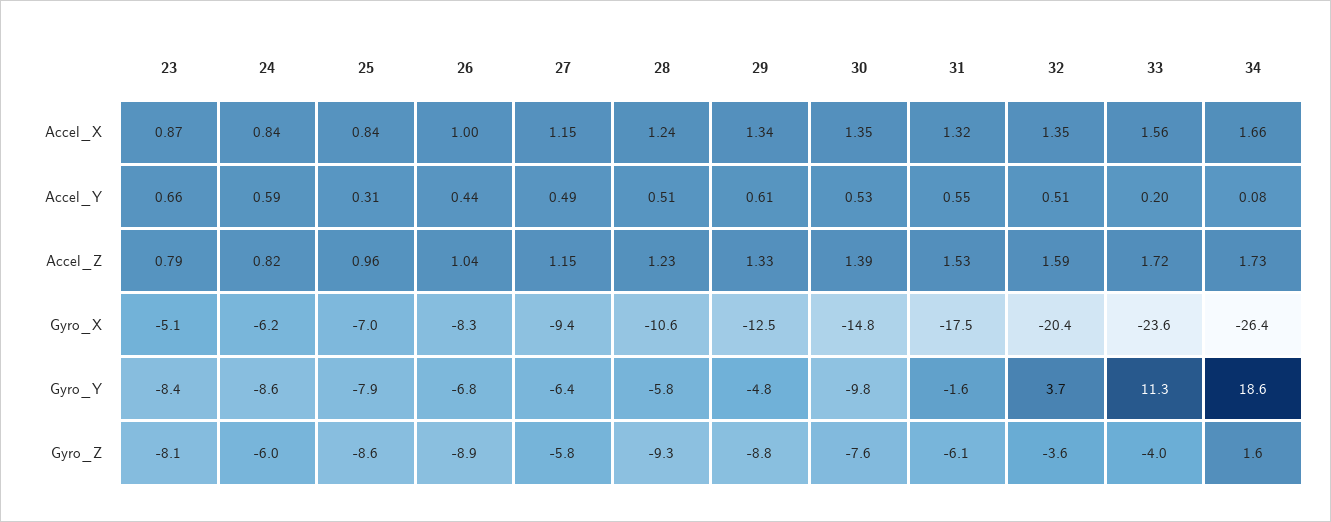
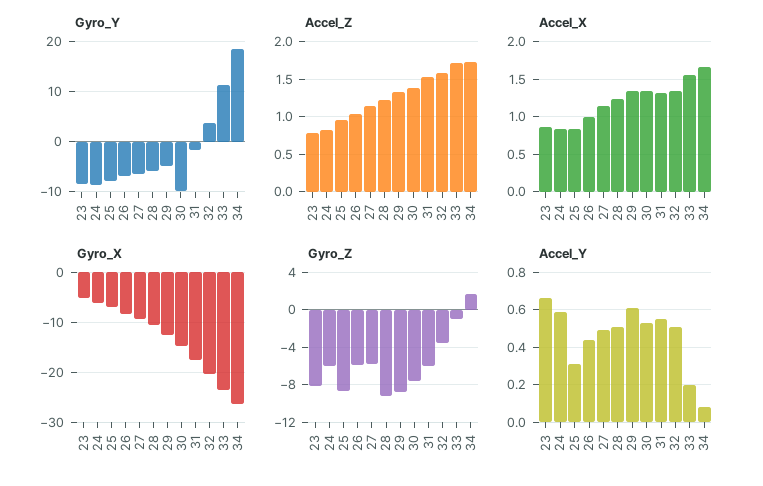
Gyro_Z, 26: -8.9 -> -6
Gyro_Z, 33: -4 -> -1

